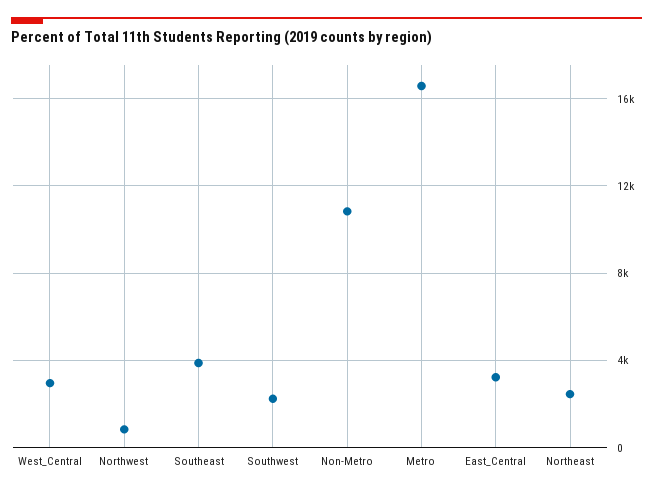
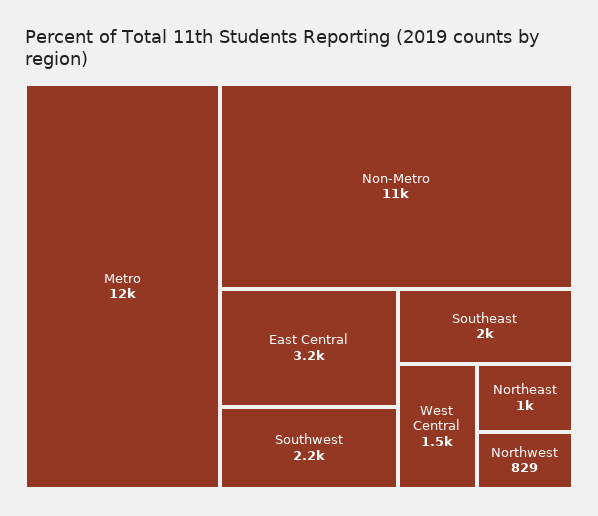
West_Central: 3000 -> 1500
Southeast: 4000 -> 2000
Metro: 16500 -> 12000
Northeast: 2500 -> 1000

